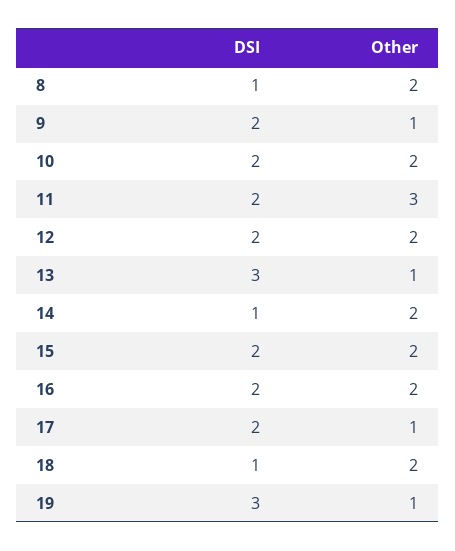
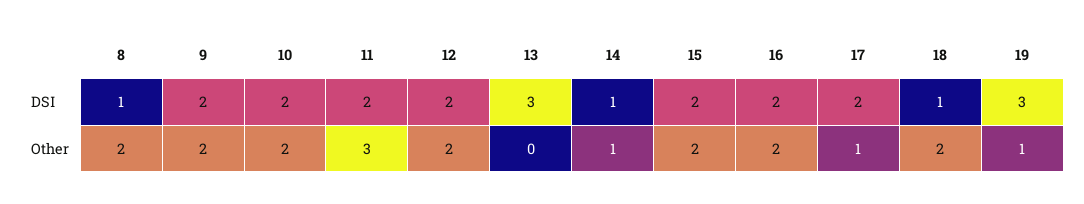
Other, 9: 1 -> 2
Other, 13: 1 -> 0
Other, 14: 2 -> 1

